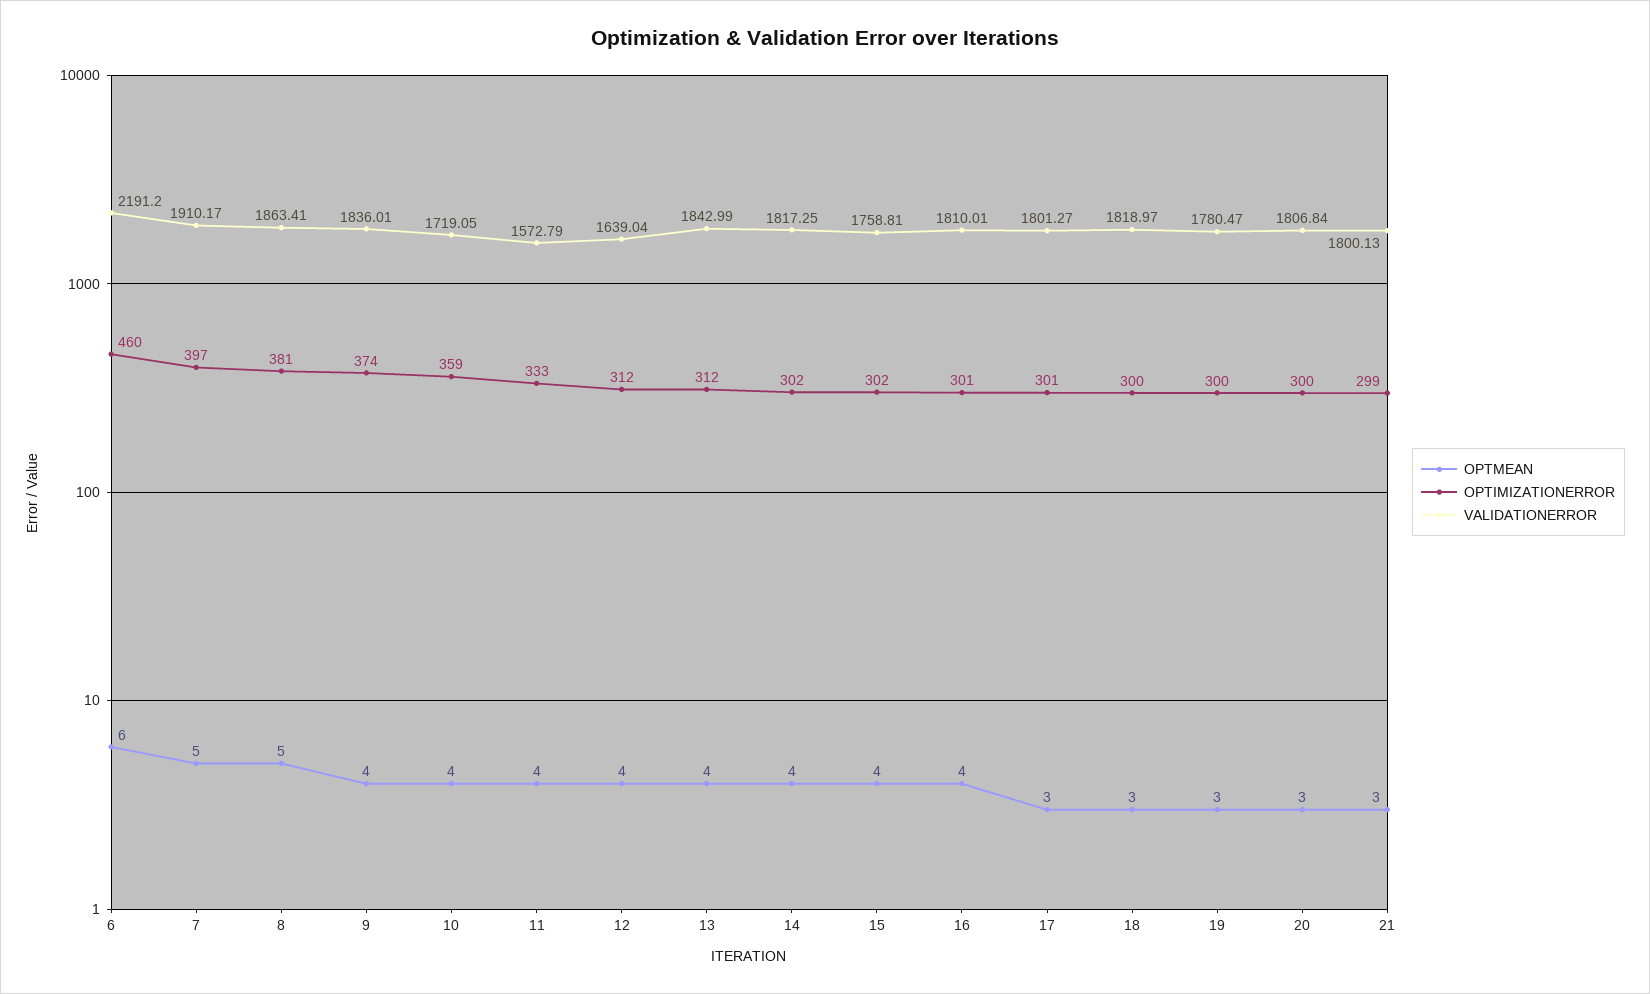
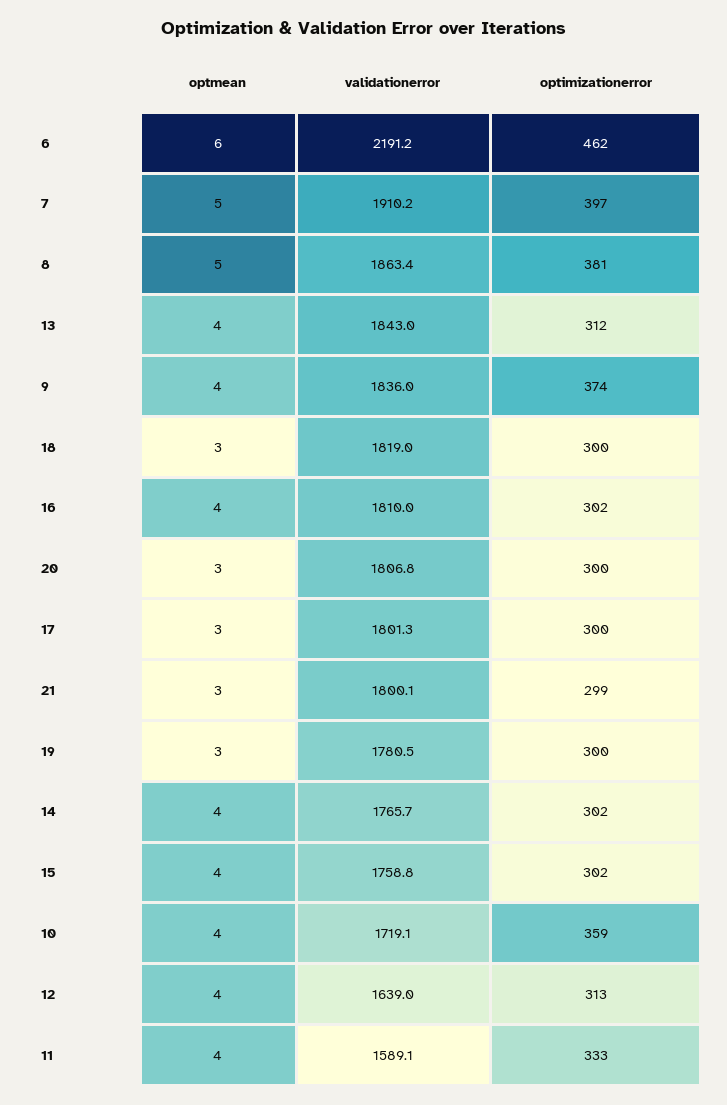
OPTIMIZATIONERROR, 6: 460 -> 462
VALIDATIONERROR, 11: 1572.79 -> 1589.1
OPTIMIZATIONERROR, 12: 312 -> 313
VALIDATIONERROR, 14: 1817.25 -> 1765.7
OPTIMIZATIONERROR, 16: 301 -> 302
OPTIMIZATIONERROR, 17: 301 -> 300

